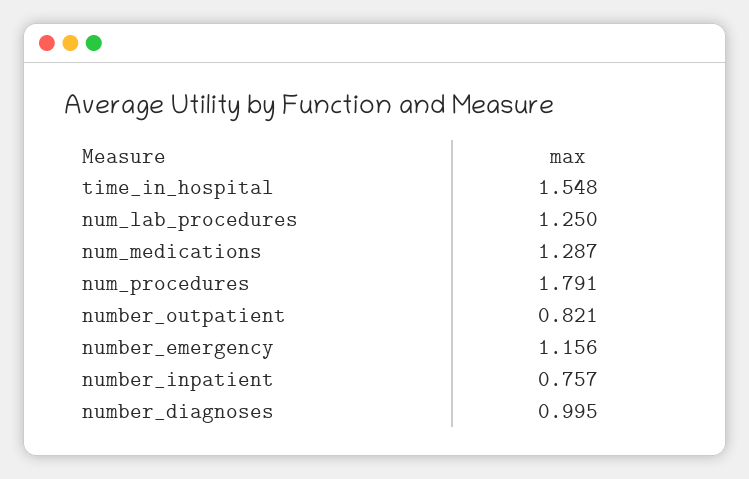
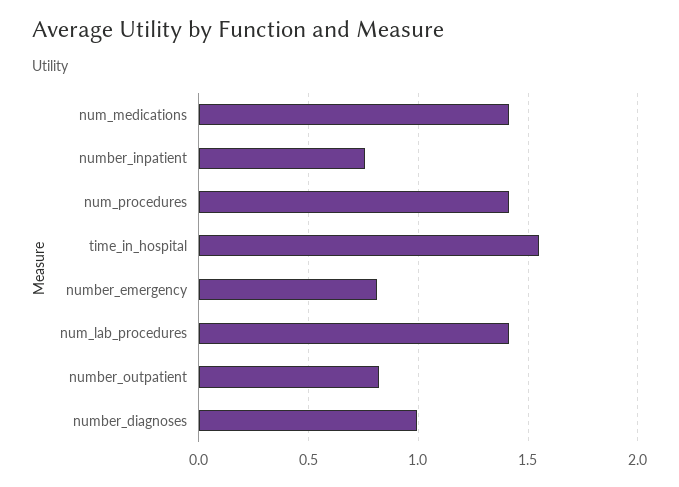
num_lab_procedures: 1.25 -> 1.4
num_medications: 1.287 -> 1.4
num_procedures: 1.791 -> 1.4
number_emergency: 1.156 -> 0.8

